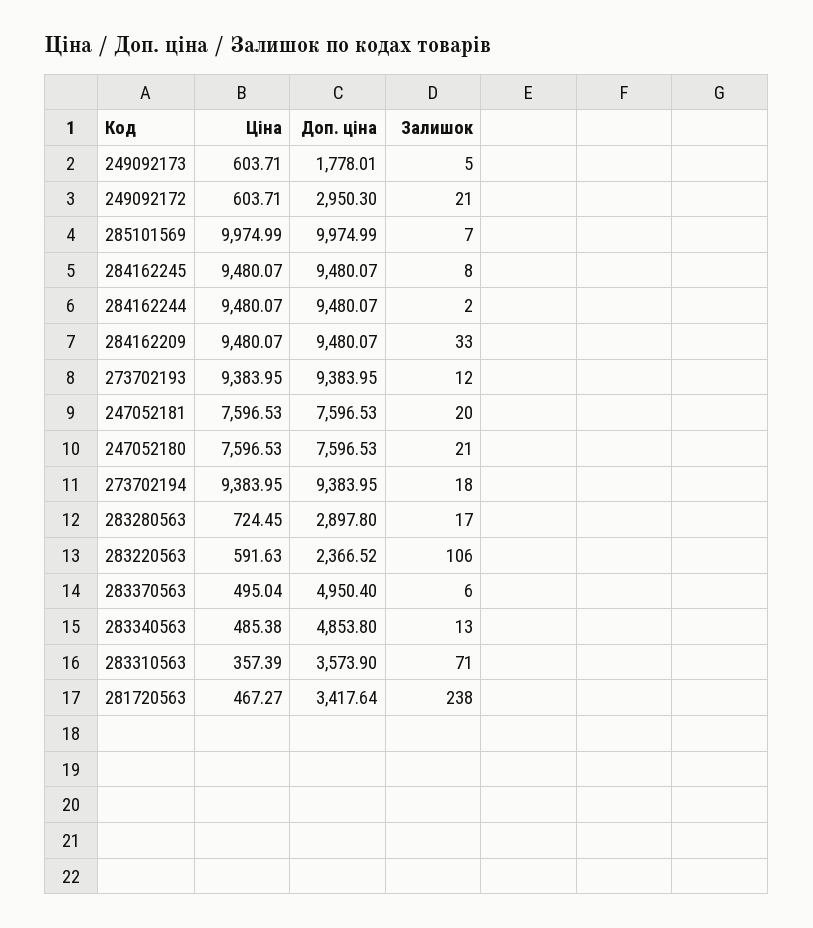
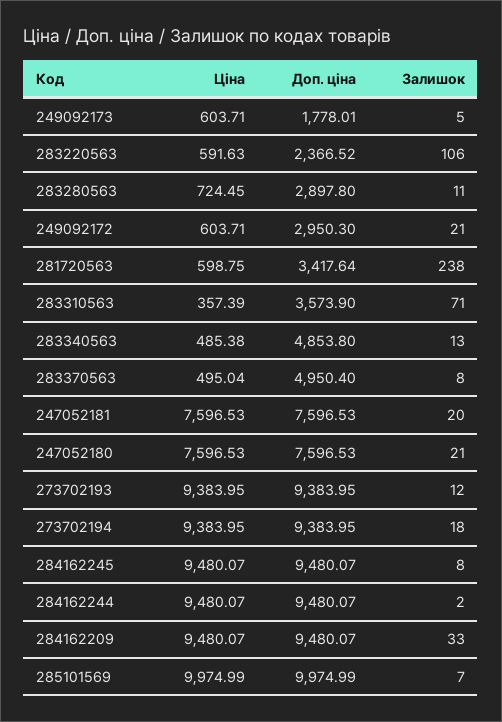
Залишок, 283280563: 17 -> 11
Залишок, 283370563: 6 -> 8
Ціна, 281720563: 467.27 -> 598.75

